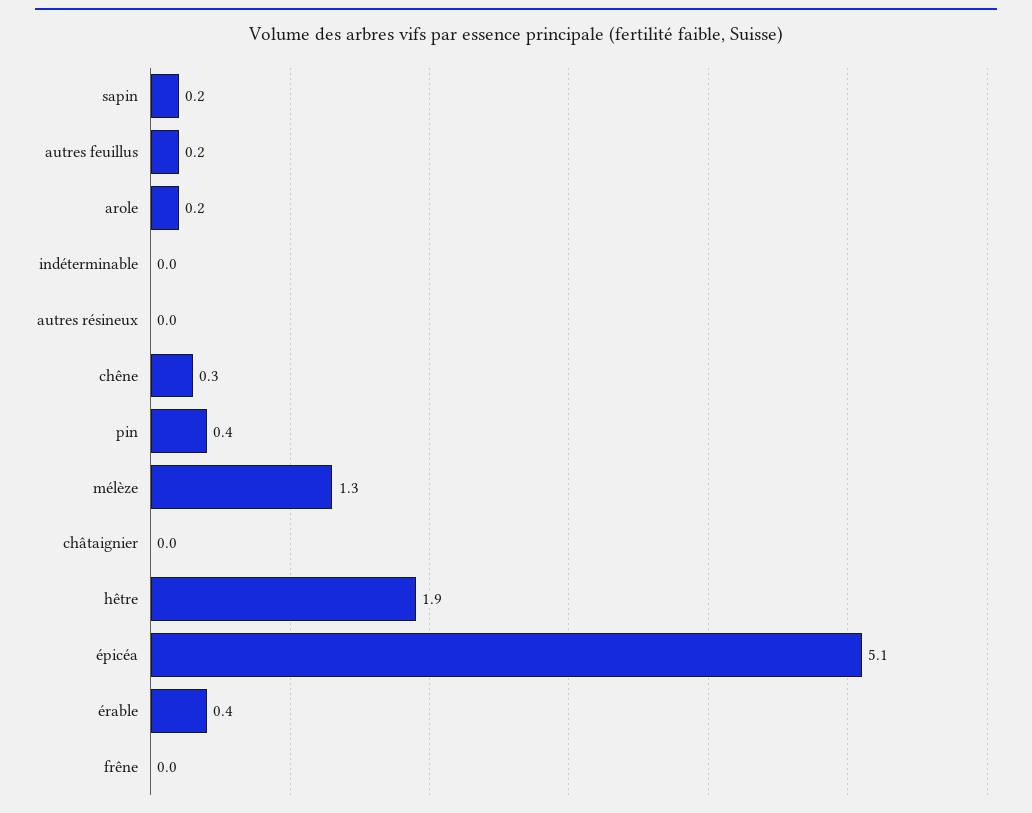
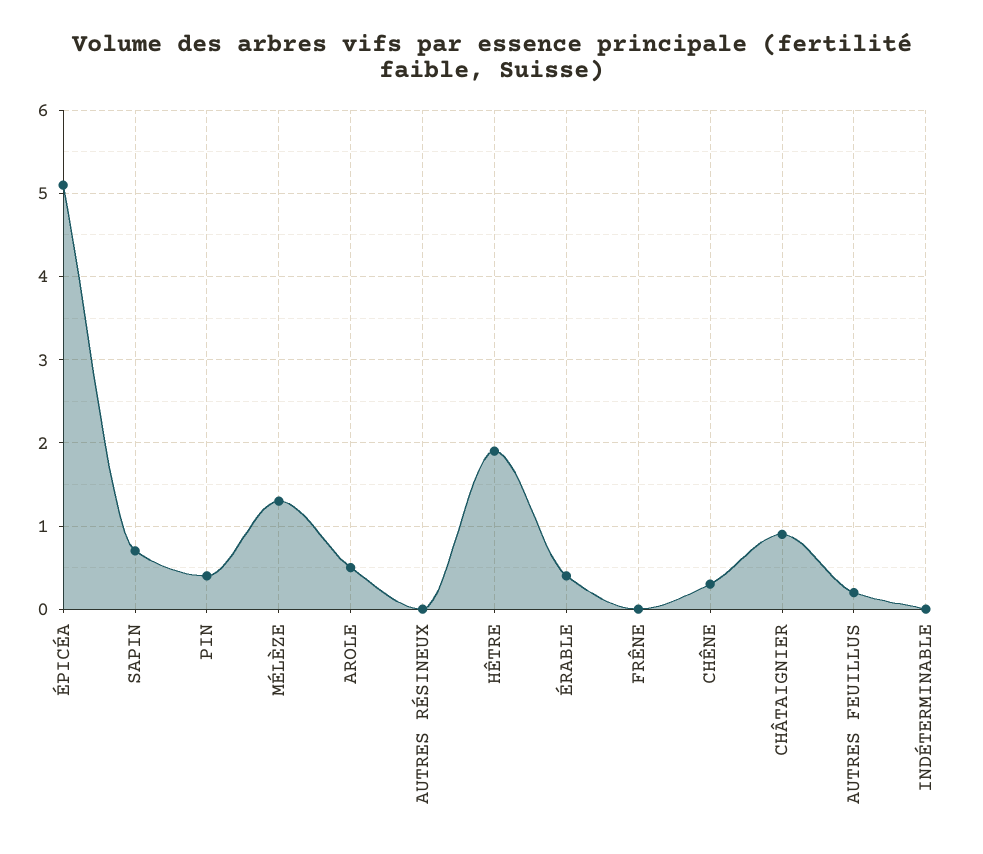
sapin: 0.2 -> 0.7
arole: 0.2 -> 0.5
châtaignier: 0 -> 0.9

